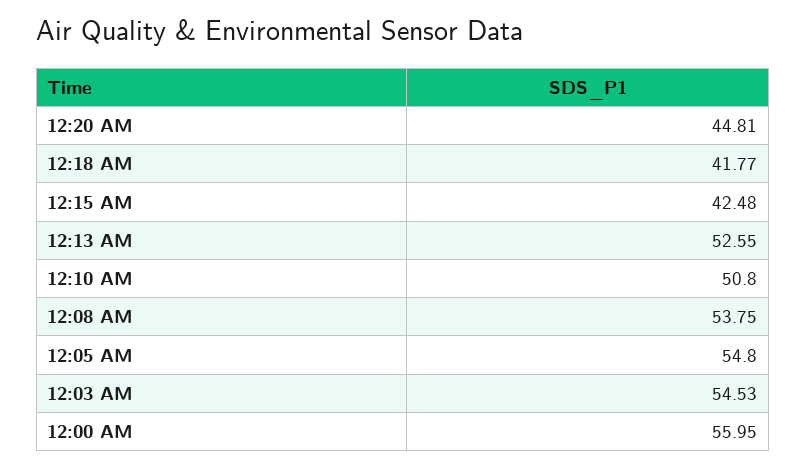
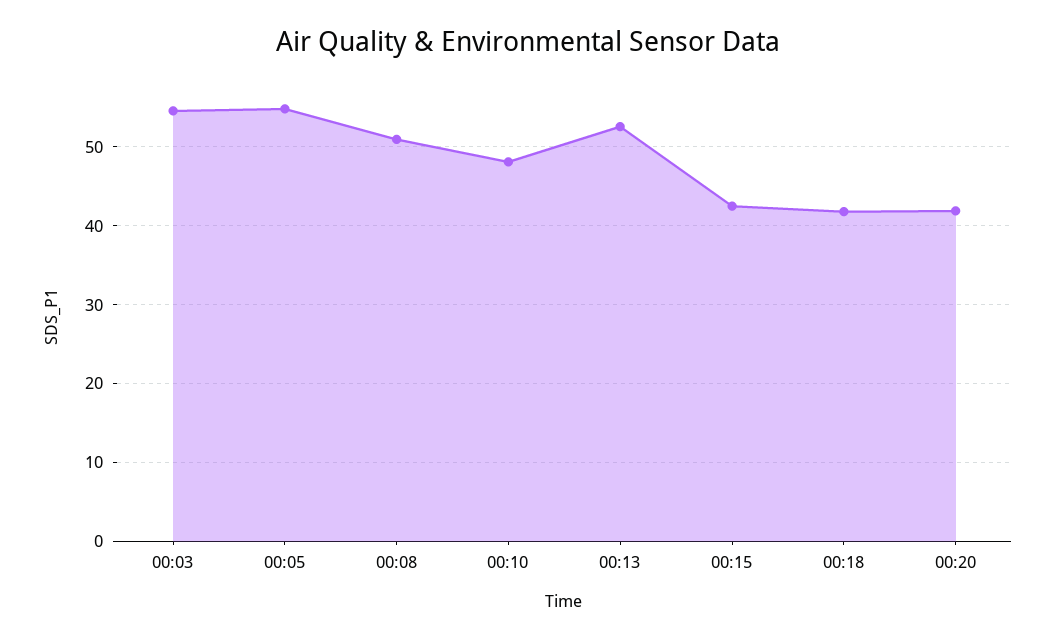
12:20 AM: 44.81 -> 42
12:10 AM: 50.8 -> 48
12:08 AM: 53.75 -> 51
12:00 AM: 55.95 -> none

